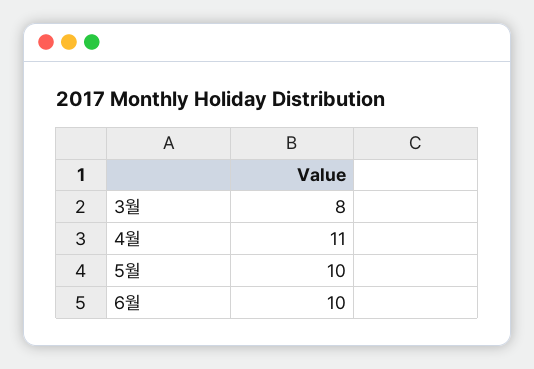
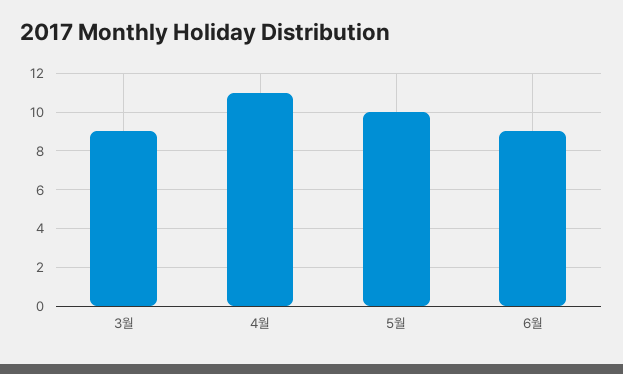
3월: 8 -> 9
6월: 10 -> 9

